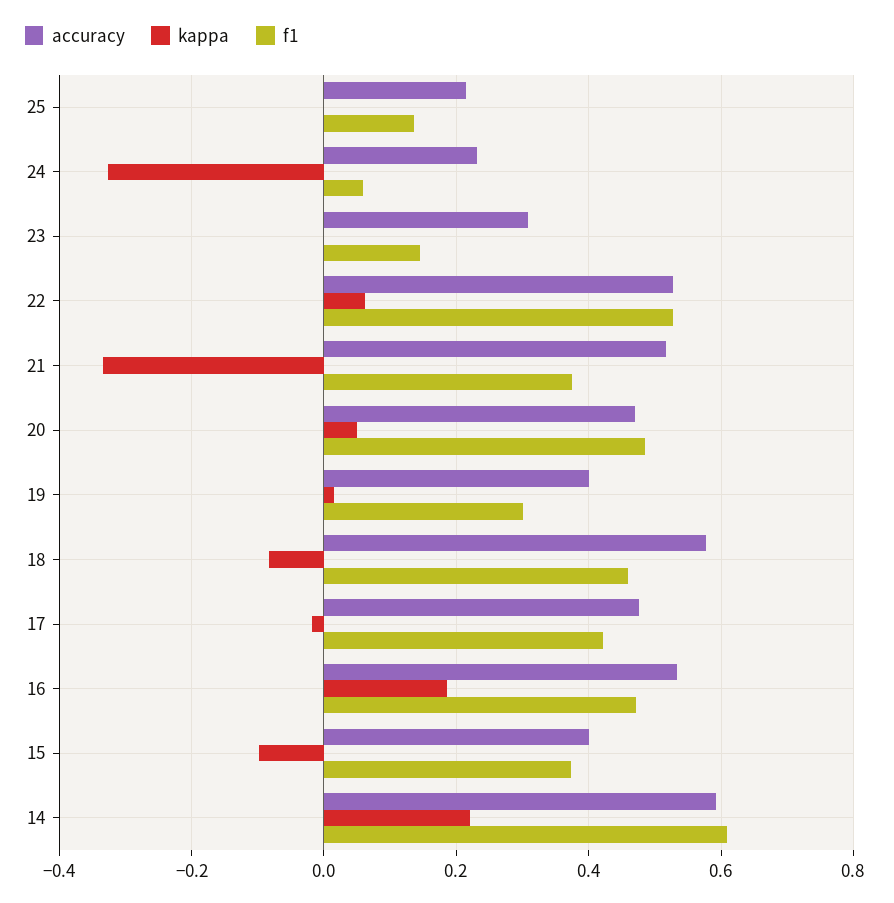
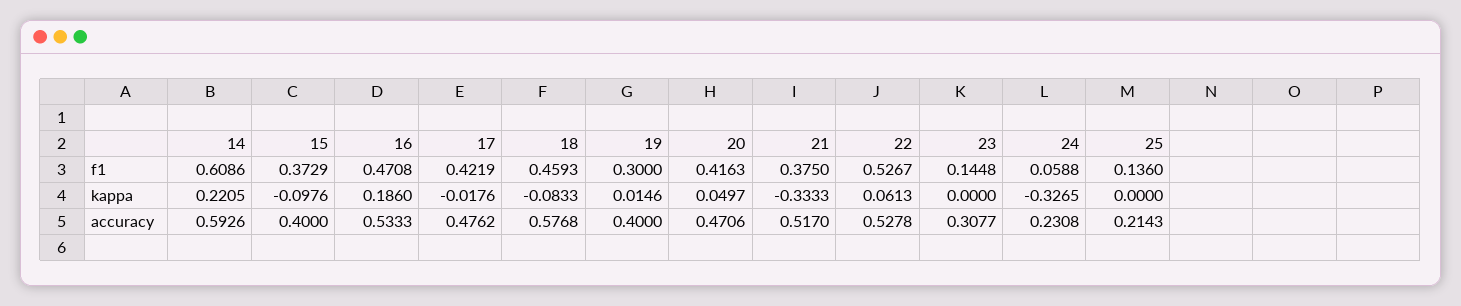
f1, 20: 0.48 -> 0.4163

